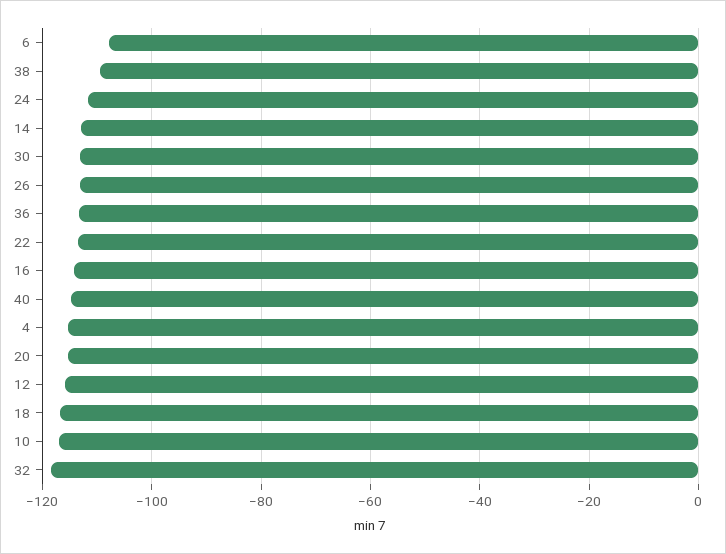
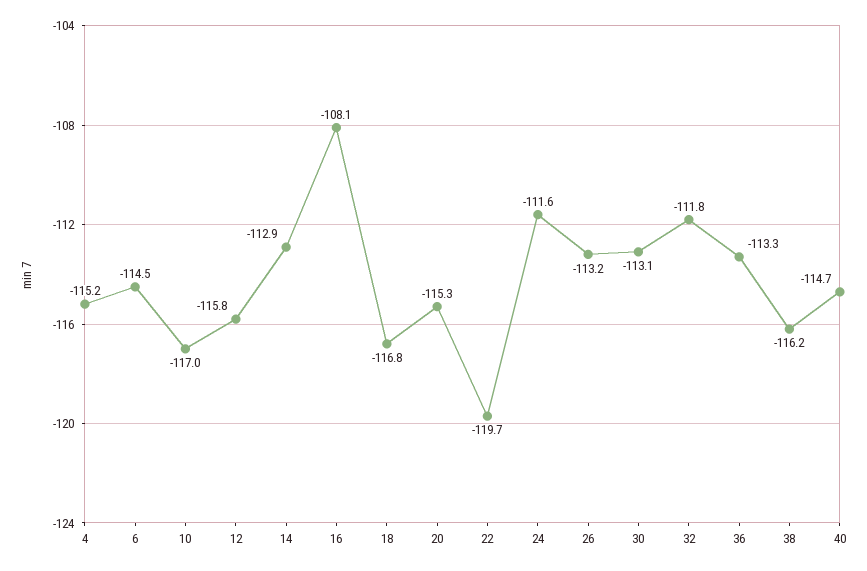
6: -108 -> -114.5
38: -110 -> -116.2
22: -114 -> -119.7
16: -114 -> -108.1
32: -118 -> -111.8

